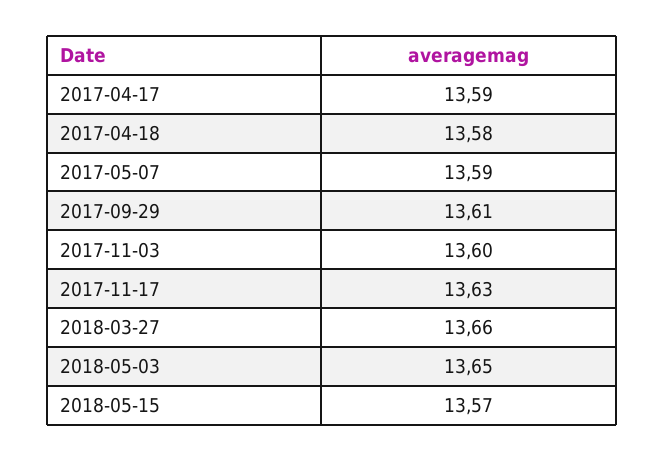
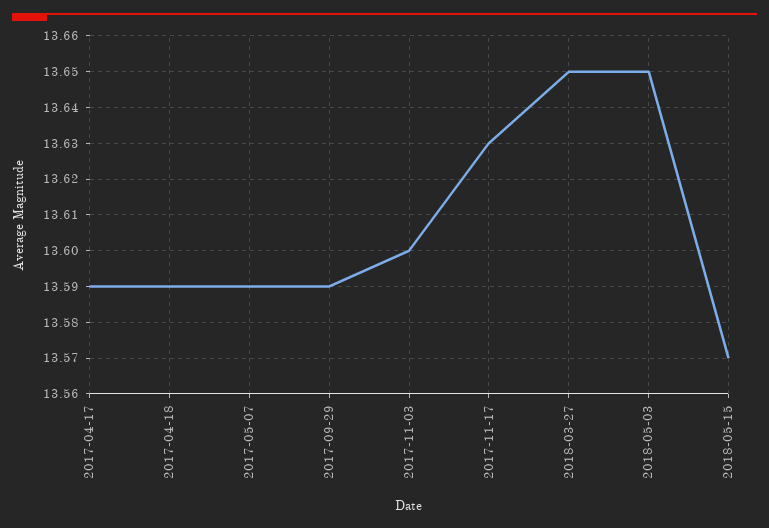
2017-04-18: 13.58 -> 13.59
2017-09-29: 13.61 -> 13.59
2018-03-27: 13.66 -> 13.65

